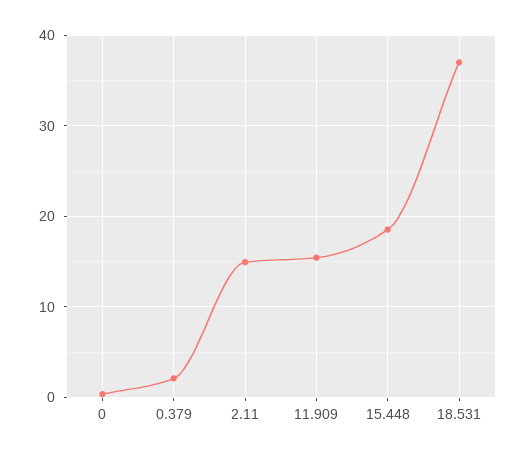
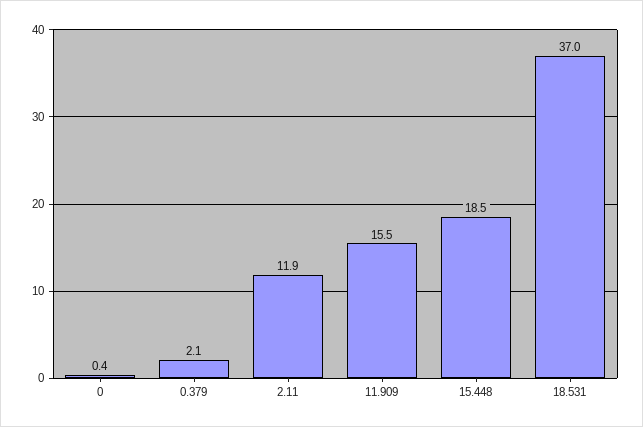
2.11: 15 -> 11.9

